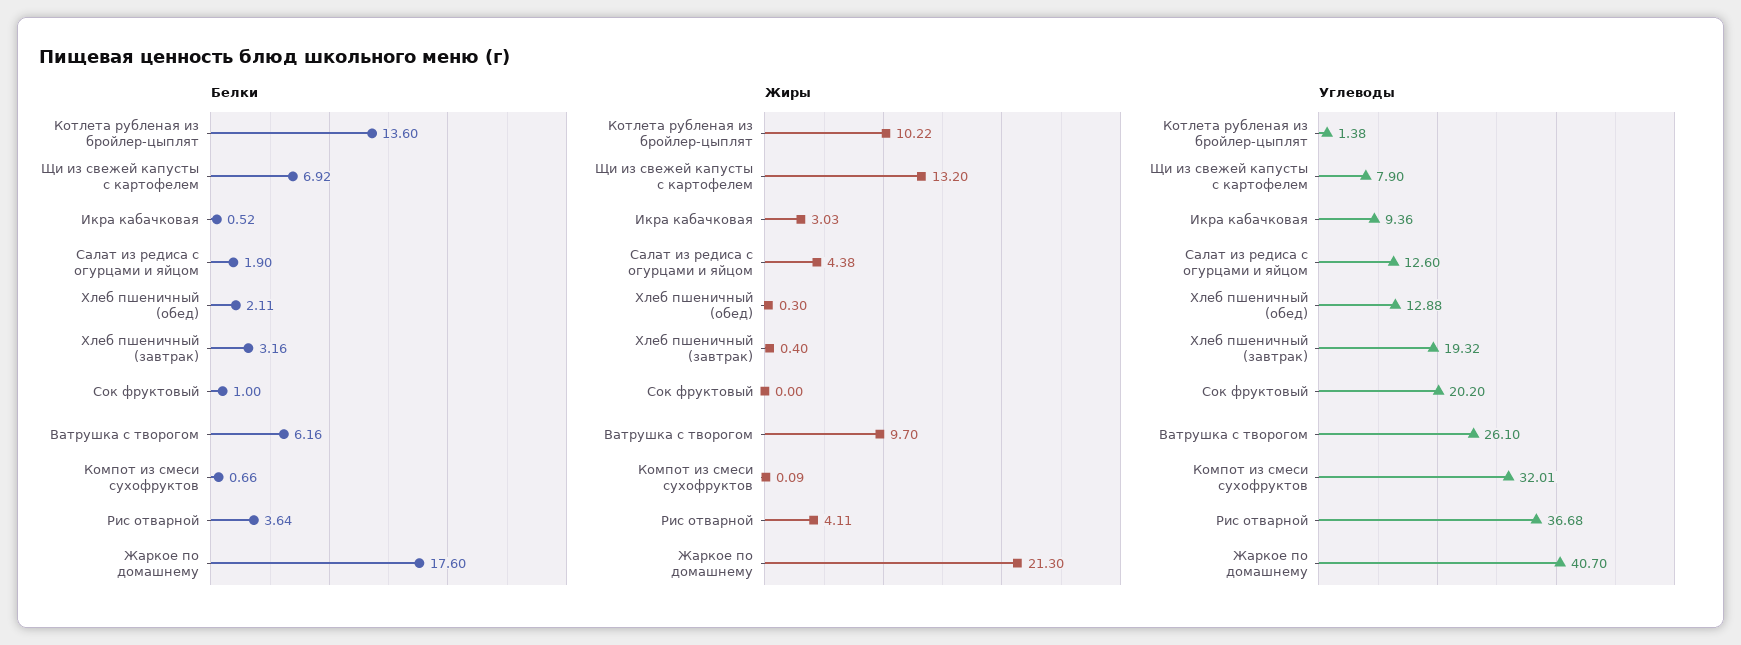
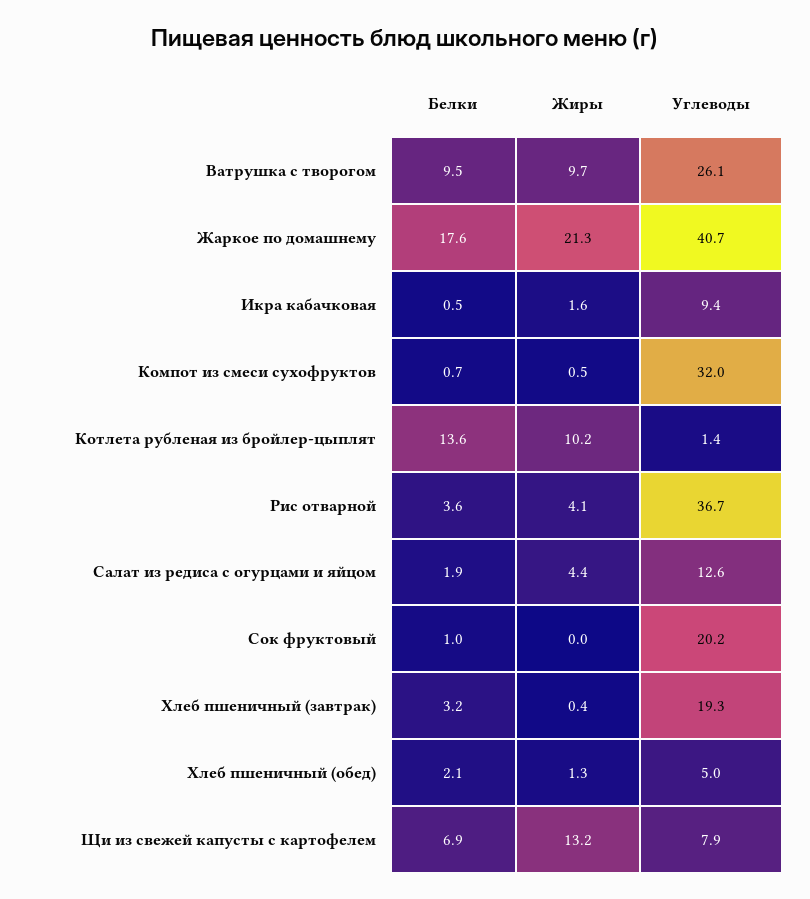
Белки, Ватрушка с творогом: 6.16 -> 9.5
Жиры, Икра кабачковая: 3.03 -> 1.6
Жиры, Хлеб пшеничный (обед): 0.3 -> 1.3
Жиры, Компот из смеси сухофруктов: 0.09 -> 0.5
Углеводы, Хлеб пшеничный (обед): 12.88 -> 5

